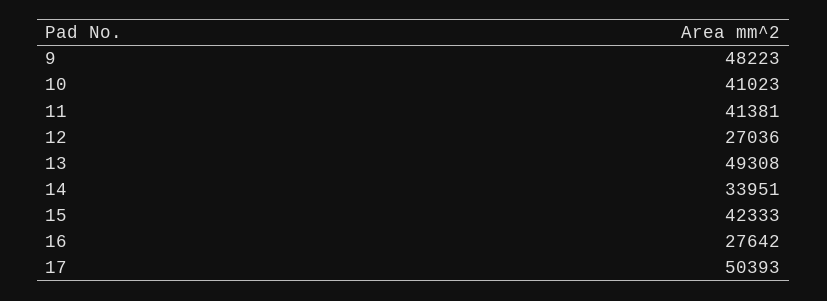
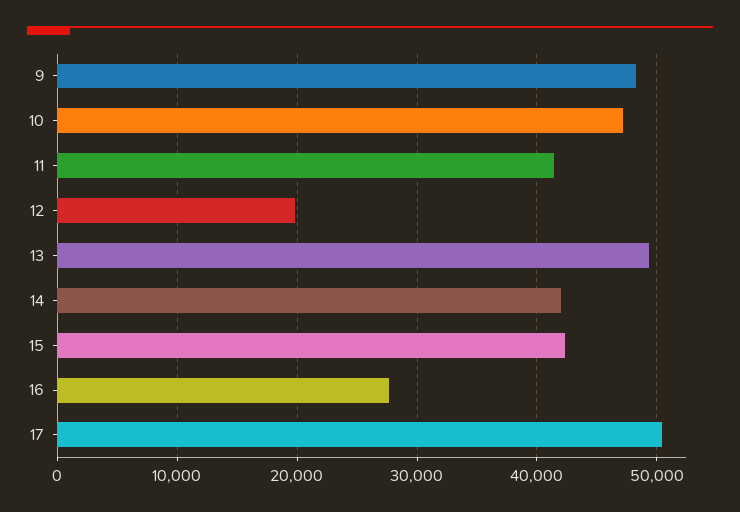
10: 41023 -> 47000
12: 27036 -> 20000
14: 33951 -> 42000

